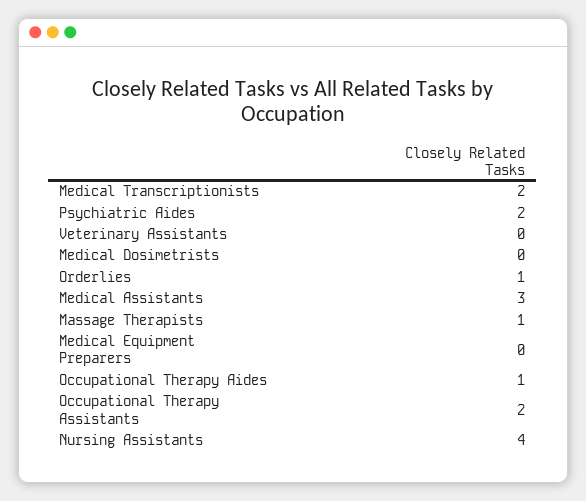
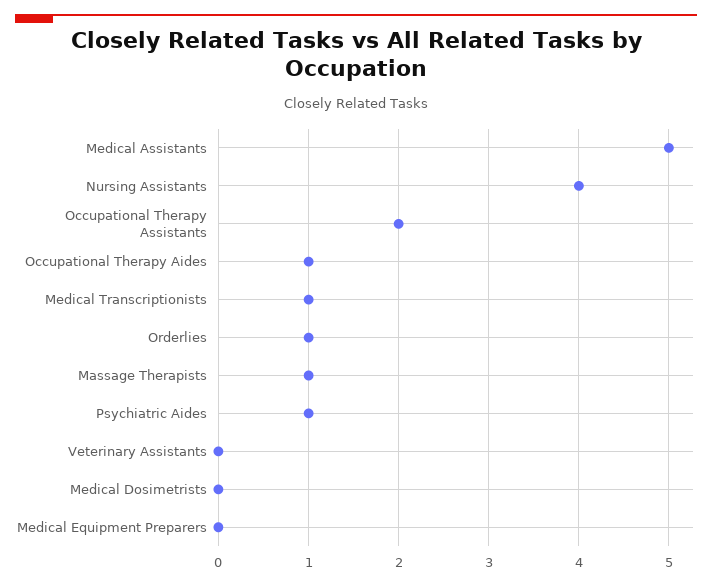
Medical Transcriptionists: 2 -> 1
Psychiatric Aides: 2 -> 1
Medical Assistants: 3 -> 5

